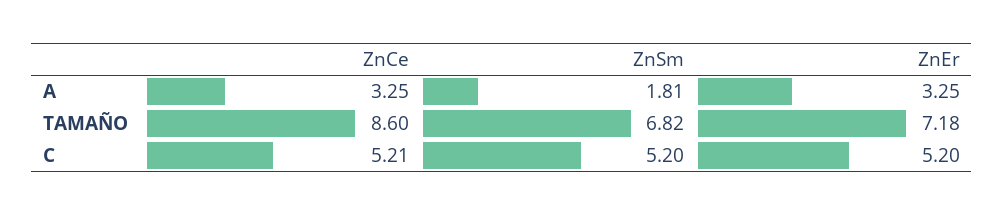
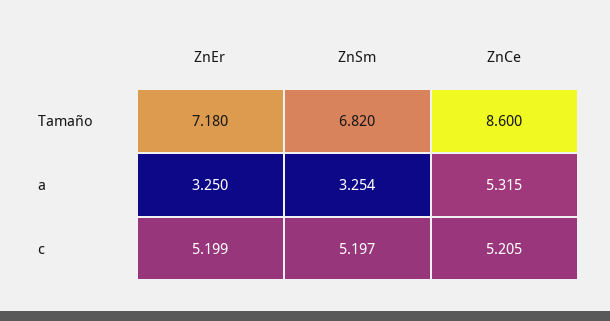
ZnCe, A: 3.25 -> 5.315
ZnSm, A: 1.81 -> 3.254

